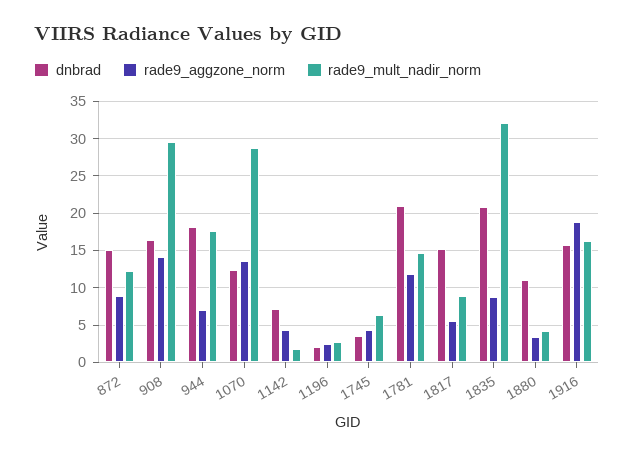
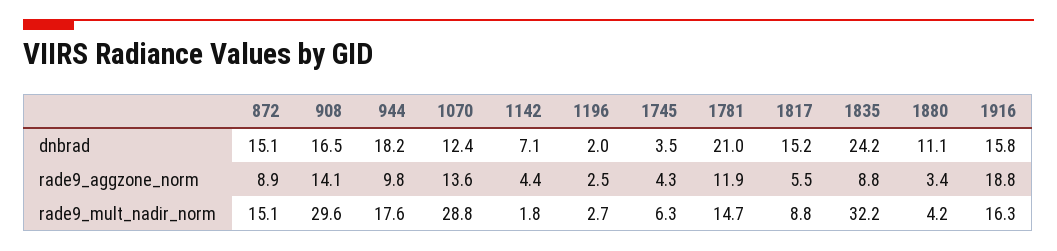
rade9_mult_nadir_norm, 872: 12 -> 15.1
rade9_aggzone_norm, 944: 7 -> 9.8
dnbrad, 1835: 21 -> 24.2

